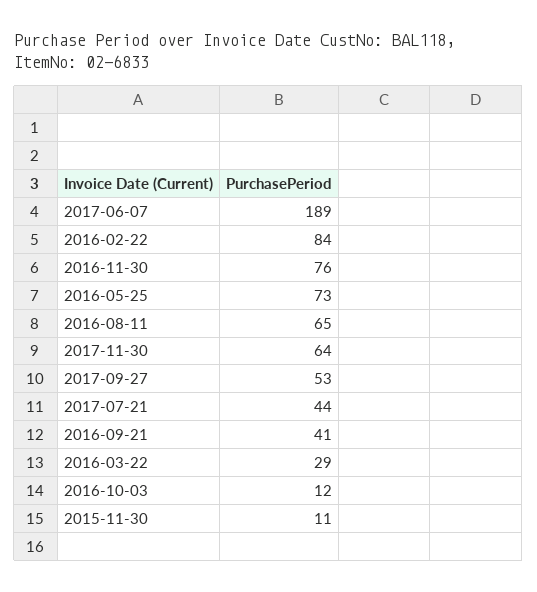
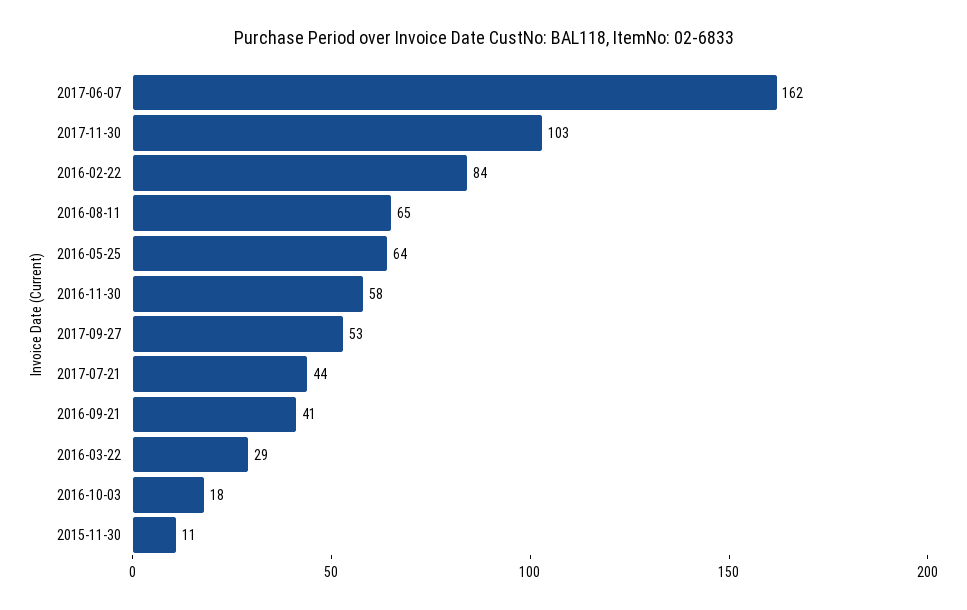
2017-06-07: 189 -> 162
2016-11-30: 76 -> 58
2016-05-25: 73 -> 64
2017-11-30: 64 -> 103
2016-10-03: 12 -> 18

